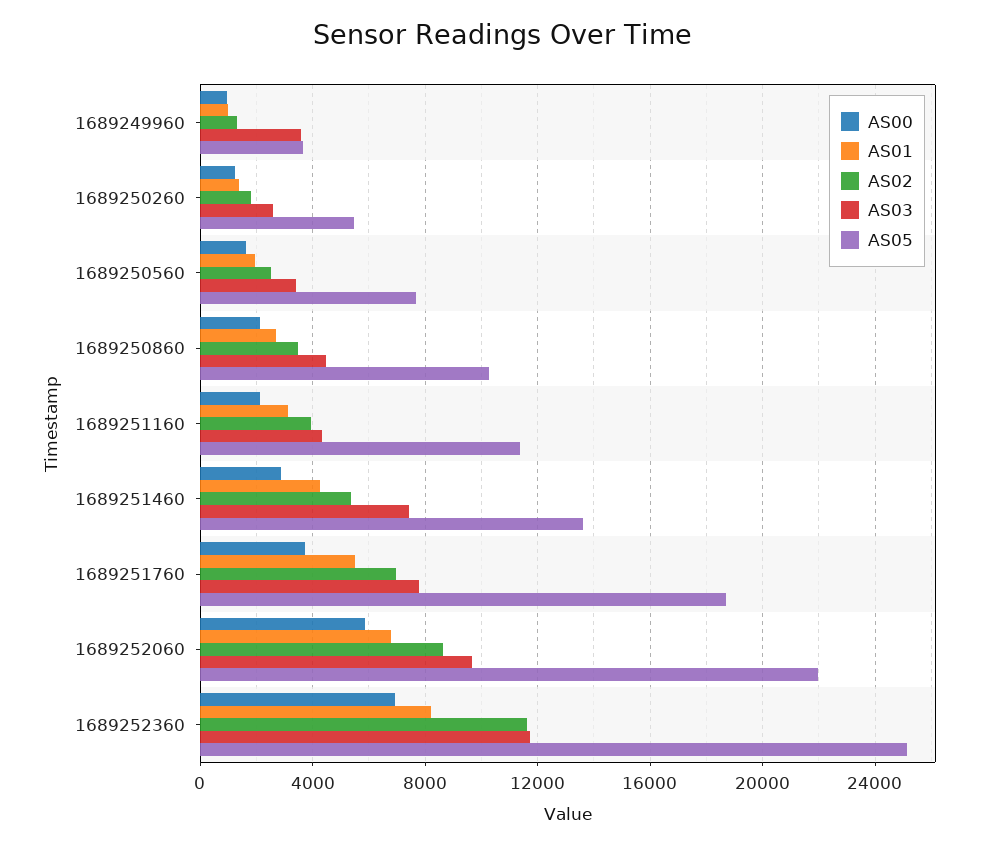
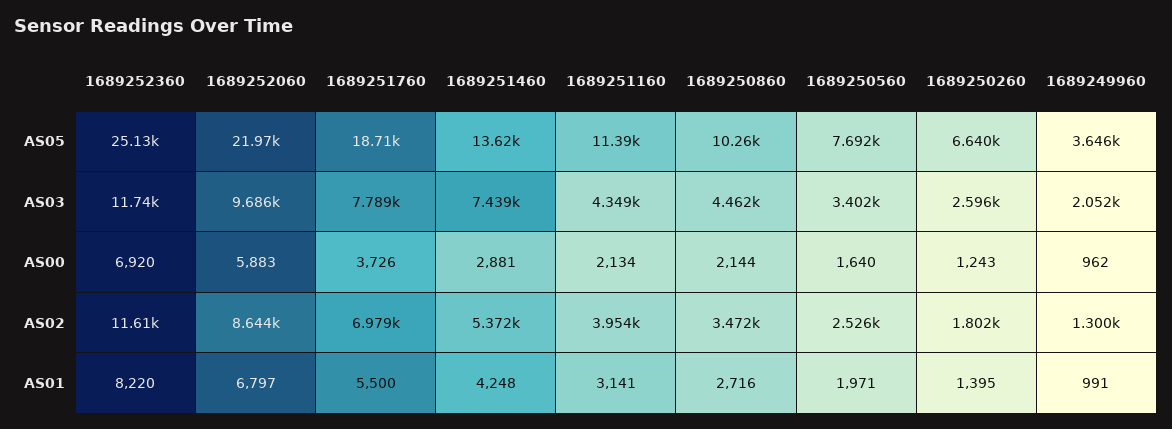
AS03, 1689249960: 3500 -> 2052
AS05, 1689250260: 5500 -> 6640

